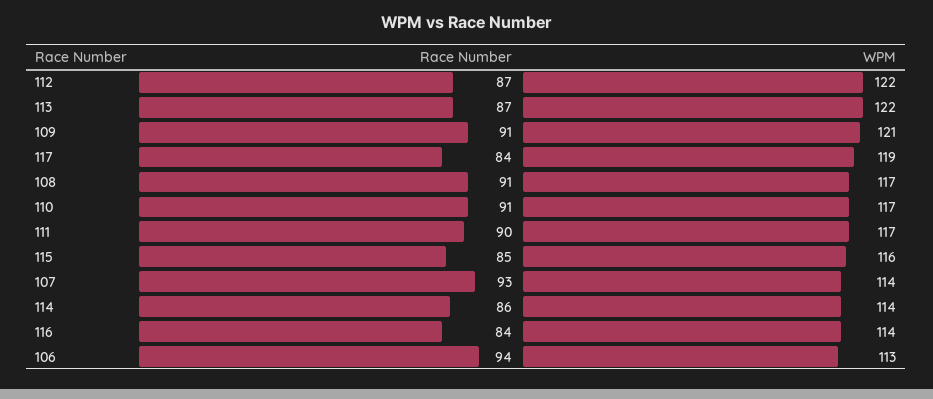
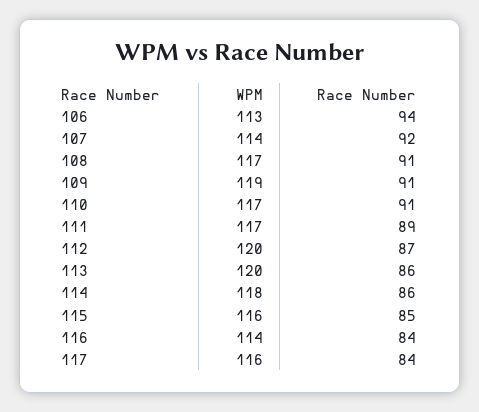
WPM, 112: 122 -> 120
Race Number, 113: 87 -> 86
WPM, 113: 122 -> 120
WPM, 109: 121 -> 119
WPM, 117: 119 -> 116
Race Number, 111: 90 -> 89
Race Number, 107: 93 -> 92
WPM, 114: 114 -> 118

